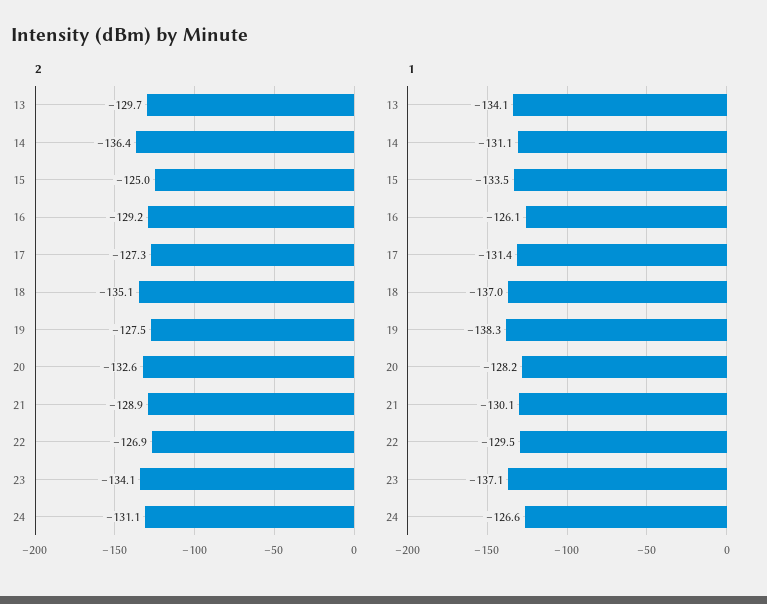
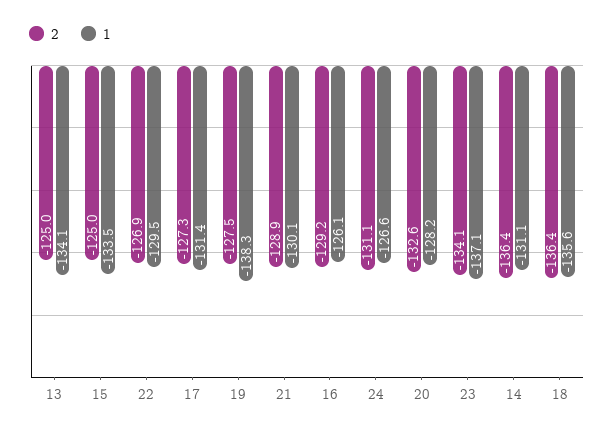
2, 13: -129.7 -> -125
2, 18: -135.1 -> -136.4
1, 18: -137 -> -135.6

